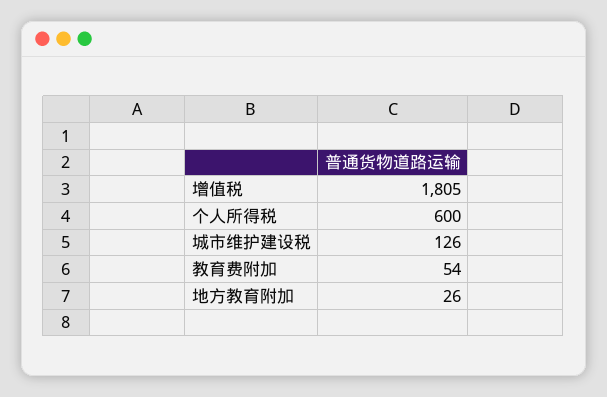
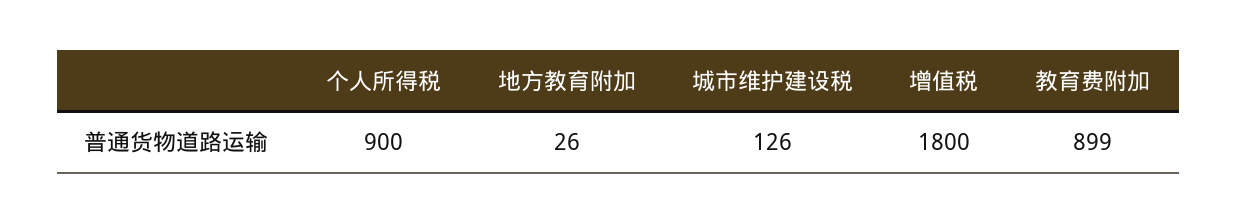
增值税: 1805 -> 1800
个人所得税: 600 -> 900
教育费附加: 54 -> 899

